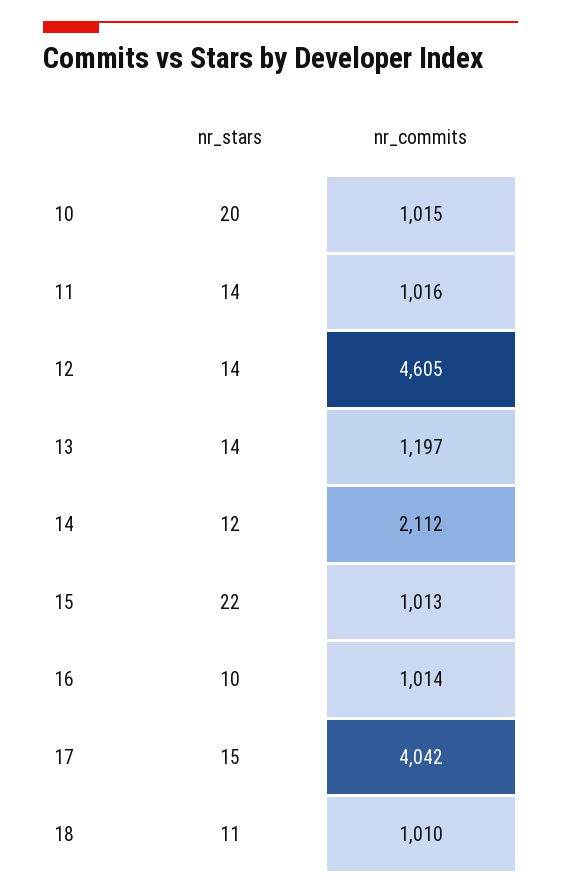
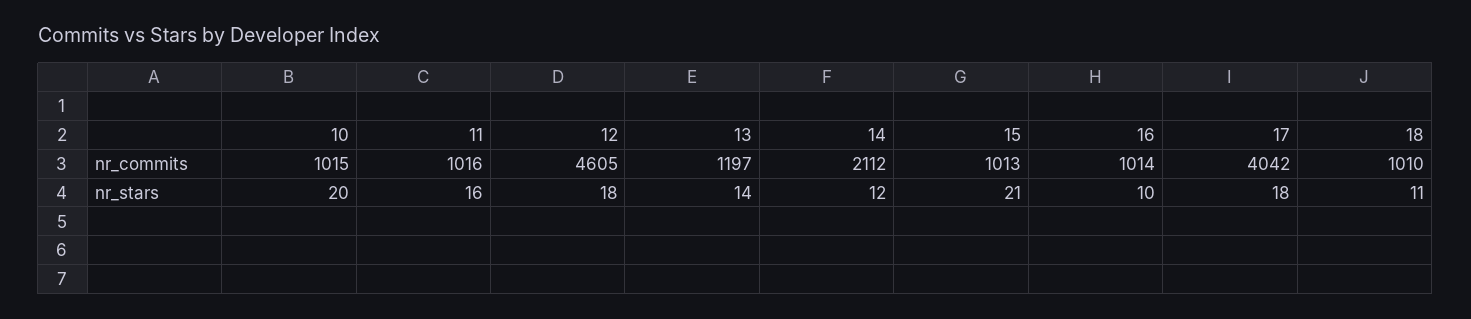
nr_stars, 11: 14 -> 16
nr_stars, 12: 14 -> 18
nr_stars, 15: 22 -> 21
nr_stars, 17: 15 -> 18

